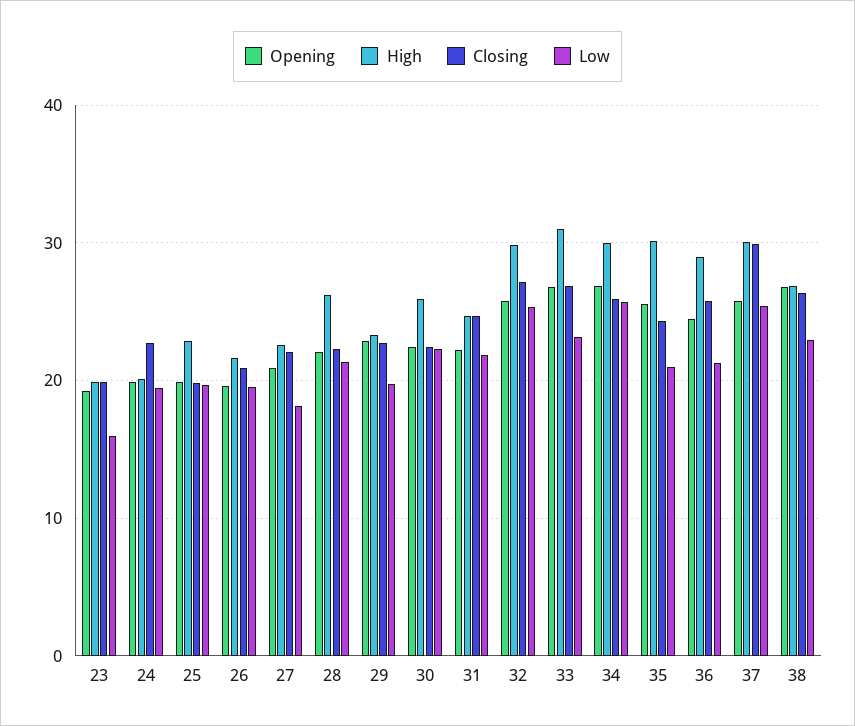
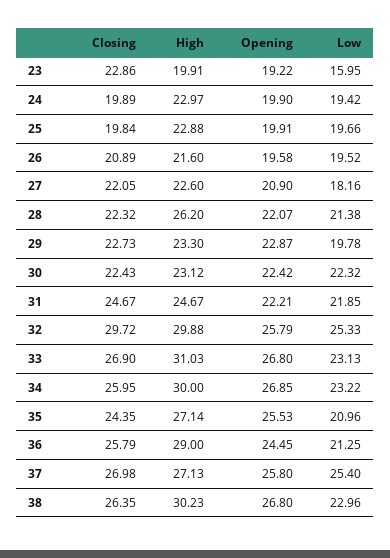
Closing, 23: 20 -> 22.86
High, 24: 20 -> 22.97
Closing, 24: 23 -> 19.89
High, 30: 26 -> 23.12
Closing, 32: 27 -> 29.72
Low, 34: 26 -> 23.22
High, 35: 30 -> 27.14
High, 37: 30 -> 27.13
Closing, 37: 30 -> 26.98
High, 38: 27 -> 30.23

